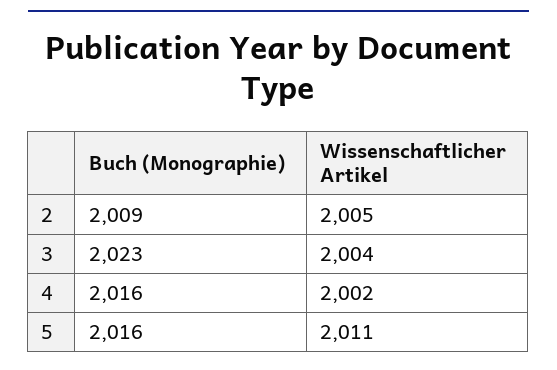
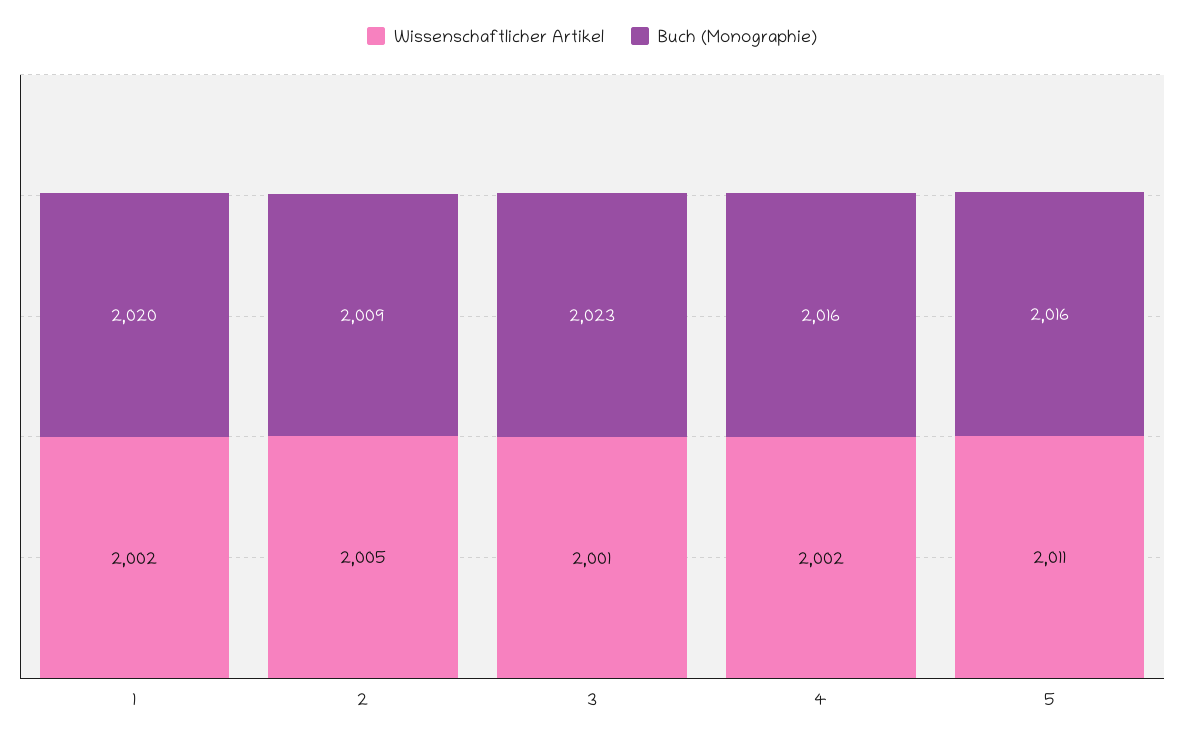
Wissenschaftlicher Artikel, 3: 2004 -> 2001
Wissenschaftlicher Artikel, 1: none -> 2002
Buch (Monographie), 1: none -> 2020

